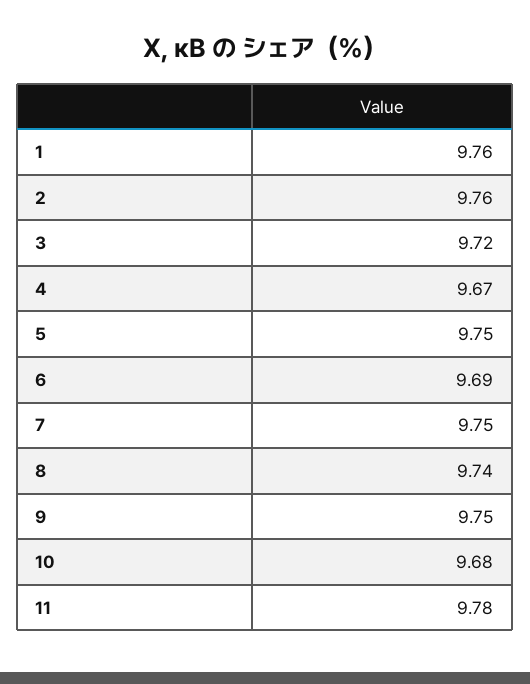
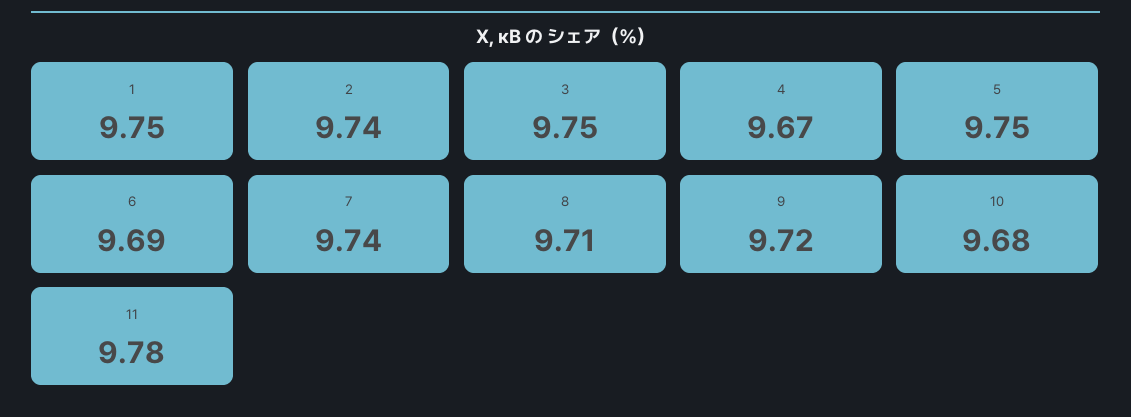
1: 9.76 -> 9.75
2: 9.76 -> 9.74
3: 9.72 -> 9.75
7: 9.75 -> 9.74
8: 9.74 -> 9.71
9: 9.75 -> 9.72

